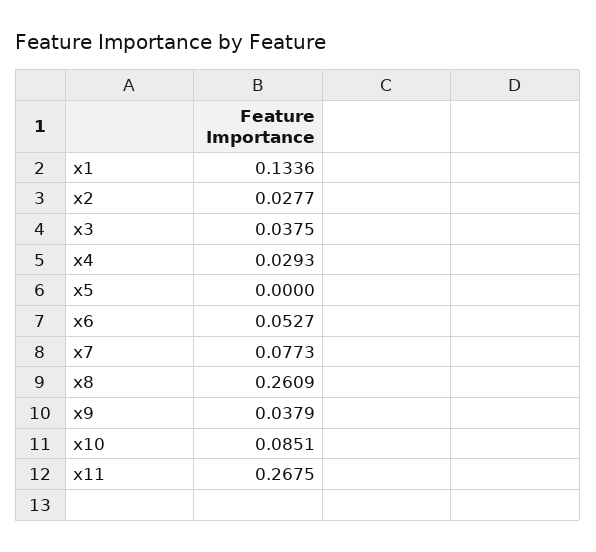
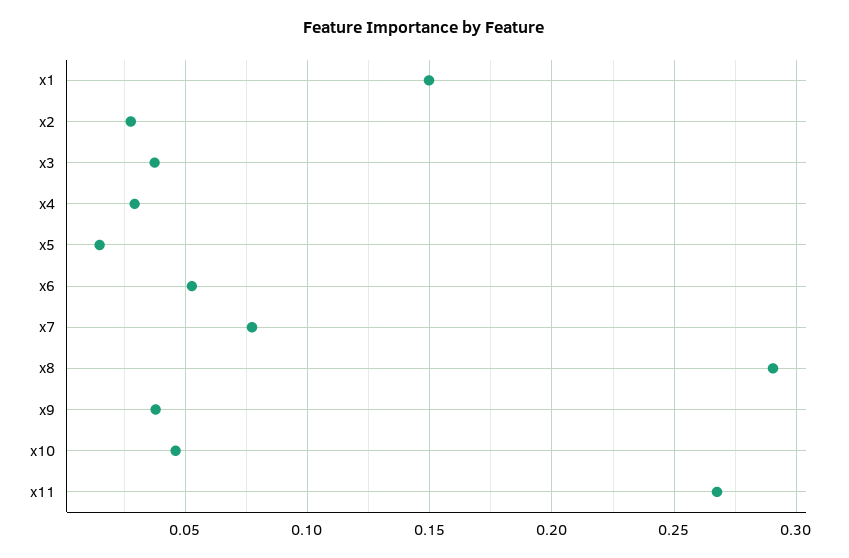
x1: 0.1336 -> 0.15
x5: 0 -> 0.015
x8: 0.2609 -> 0.29
x10: 0.0851 -> 0.045

